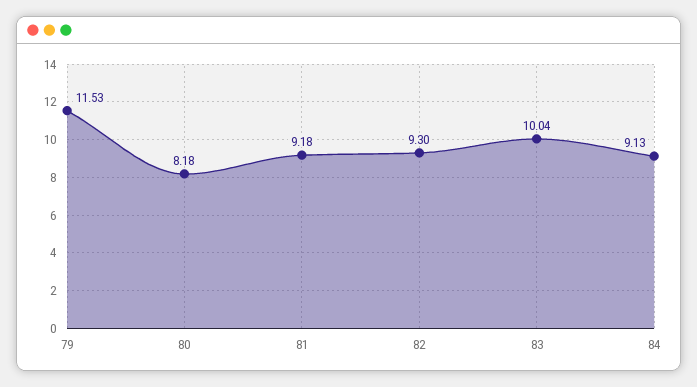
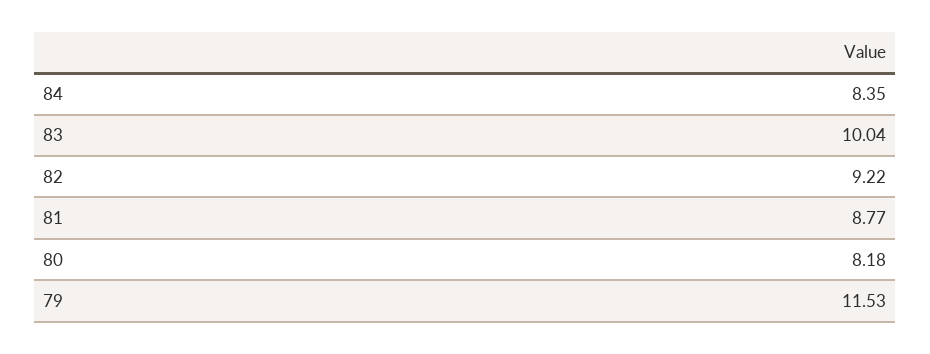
81: 9.18 -> 8.77
82: 9.3 -> 9.22
84: 9.13 -> 8.35

